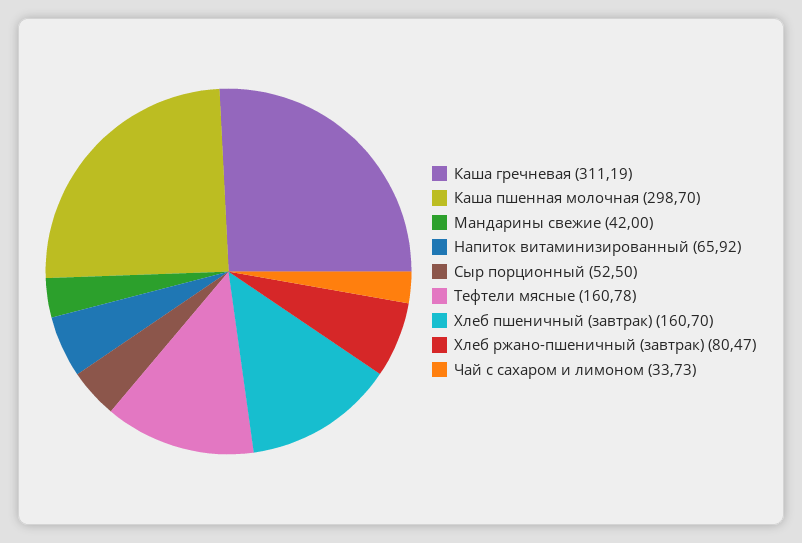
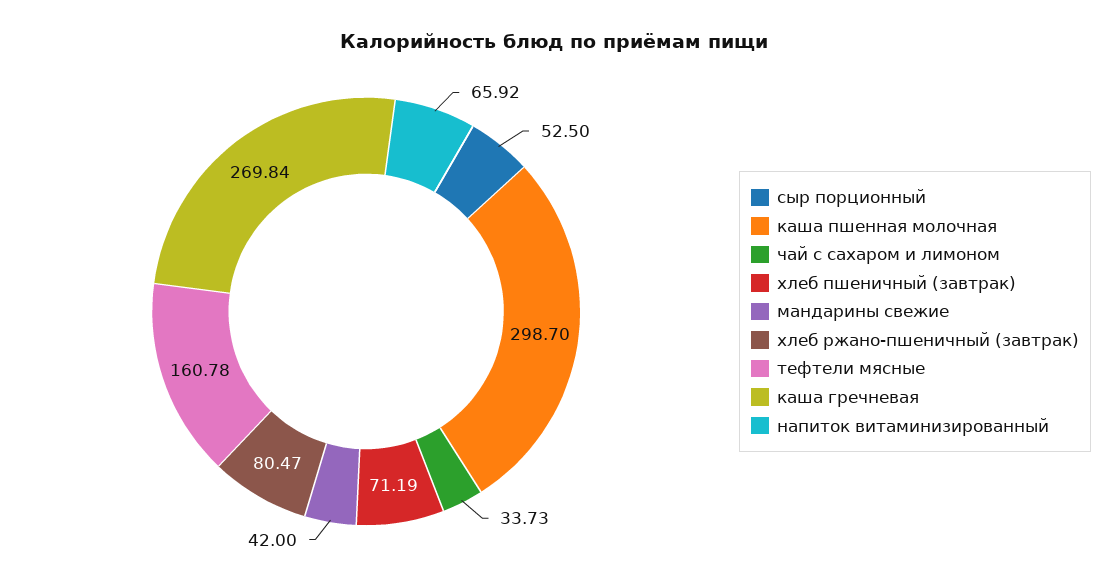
Каша гречневая: 311.19 -> 269.84
Хлеб пшеничный (завтрак): 160.7 -> 71.19

